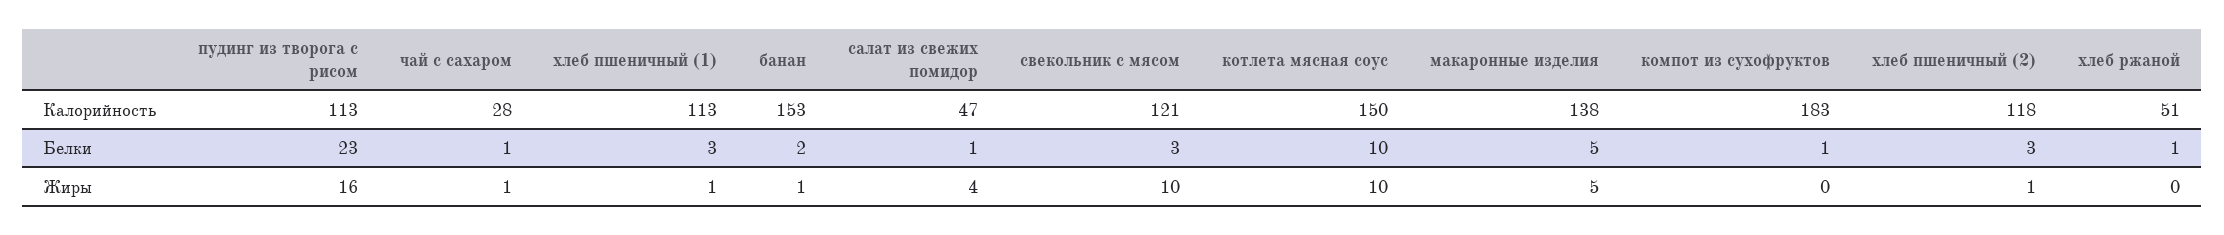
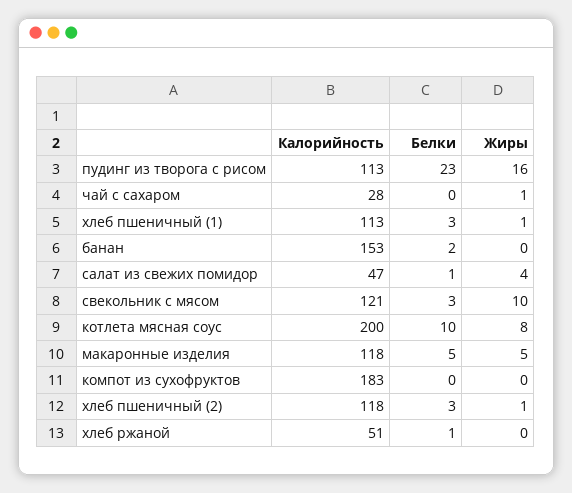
котлета мясная соус, Калорийность: 150 -> 200
макаронные изделия, Калорийность: 138 -> 118
чай с сахаром, Белки: 1 -> 0
компот из сухофруктов, Белки: 1 -> 0
банан, Жиры: 1 -> 0
котлета мясная соус, Жиры: 10 -> 8

